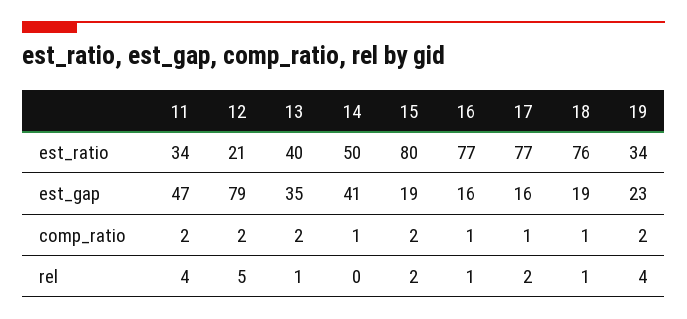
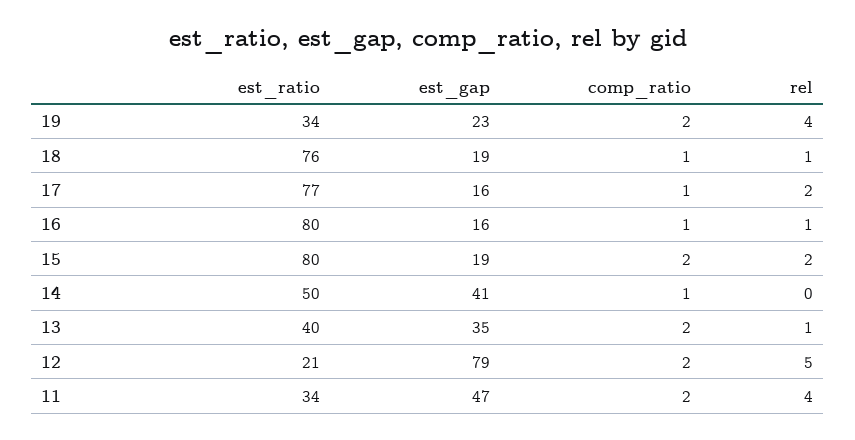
16, est_ratio: 77 -> 80

